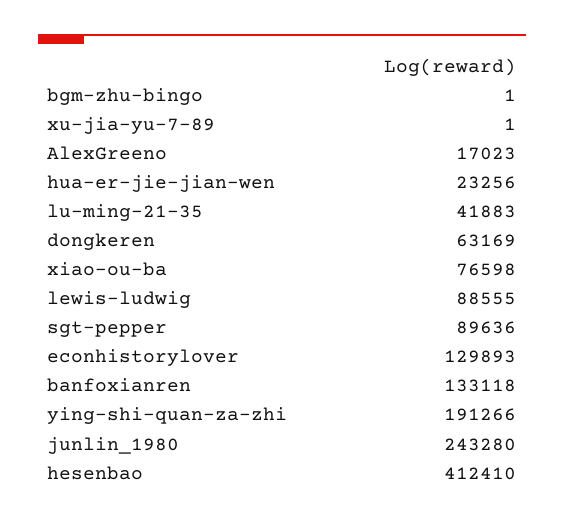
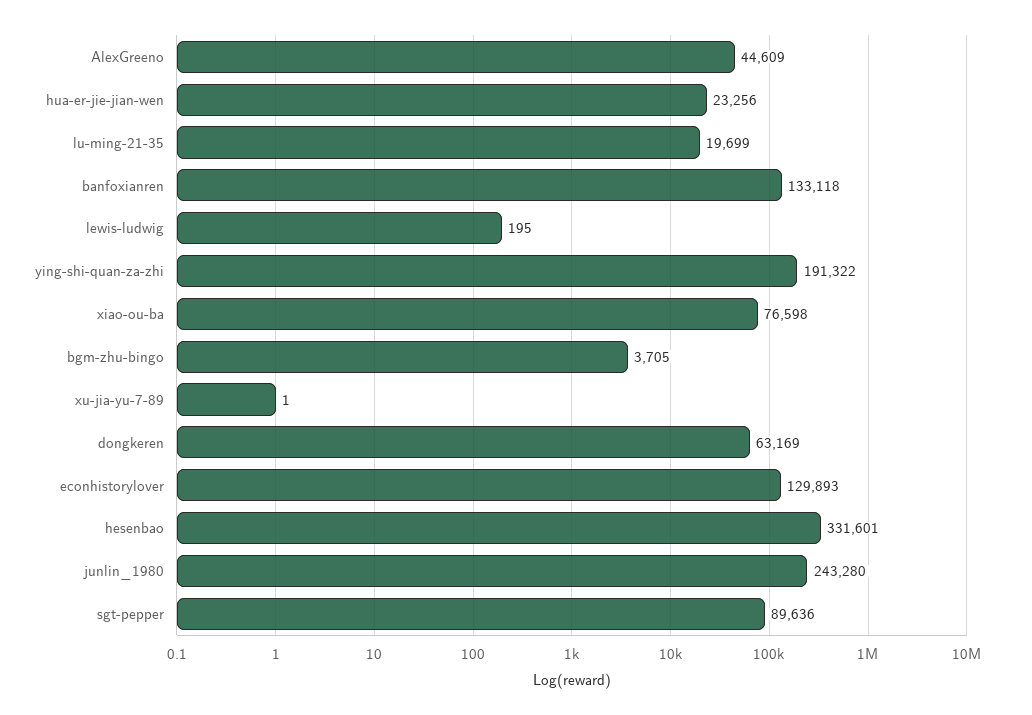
bgm-zhu-bingo: 1 -> 3705
AlexGreeno: 17023 -> 44609
lu-ming-21-35: 41883 -> 19699
lewis-ludwig: 88555 -> 195
ying-shi-quan-za-zhi: 191266 -> 191322
hesenbao: 412410 -> 331601

